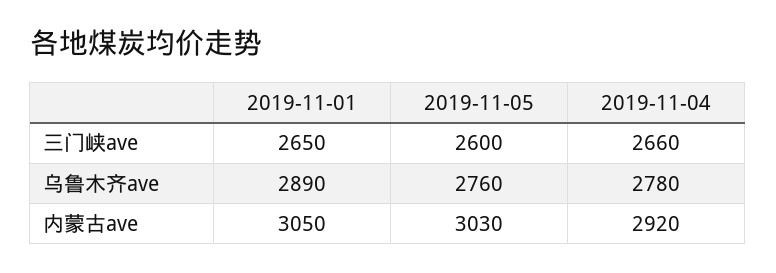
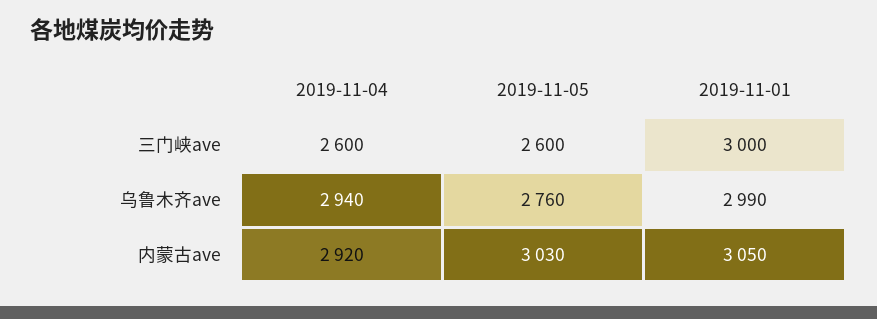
2019-11-01, 三门峡ave: 2650 -> 3000
2019-11-04, 三门峡ave: 2660 -> 2600
2019-11-01, 乌鲁木齐ave: 2890 -> 2990
2019-11-04, 乌鲁木齐ave: 2780 -> 2940

